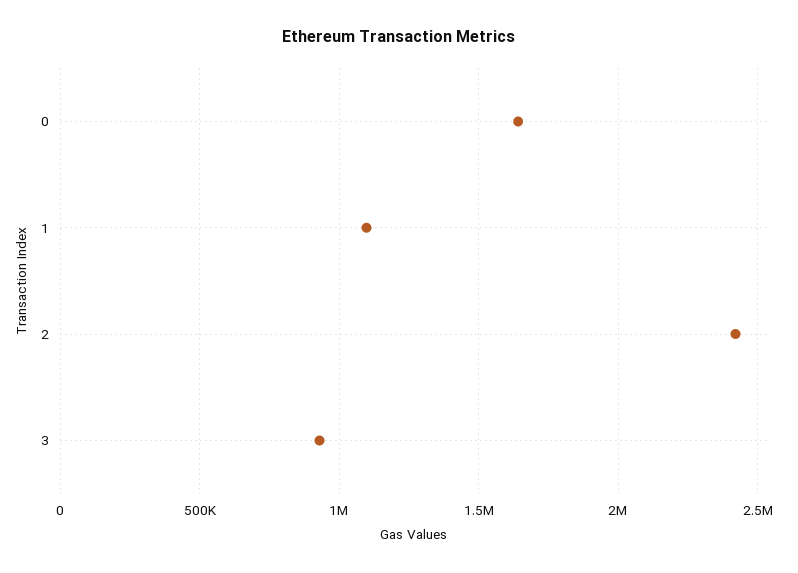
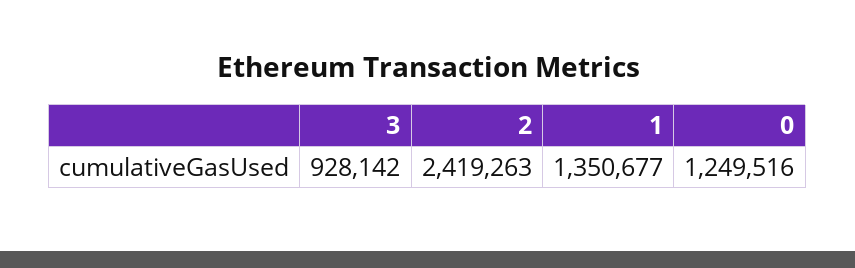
0: 1650000 -> 1249516
1: 1100000 -> 1350677

